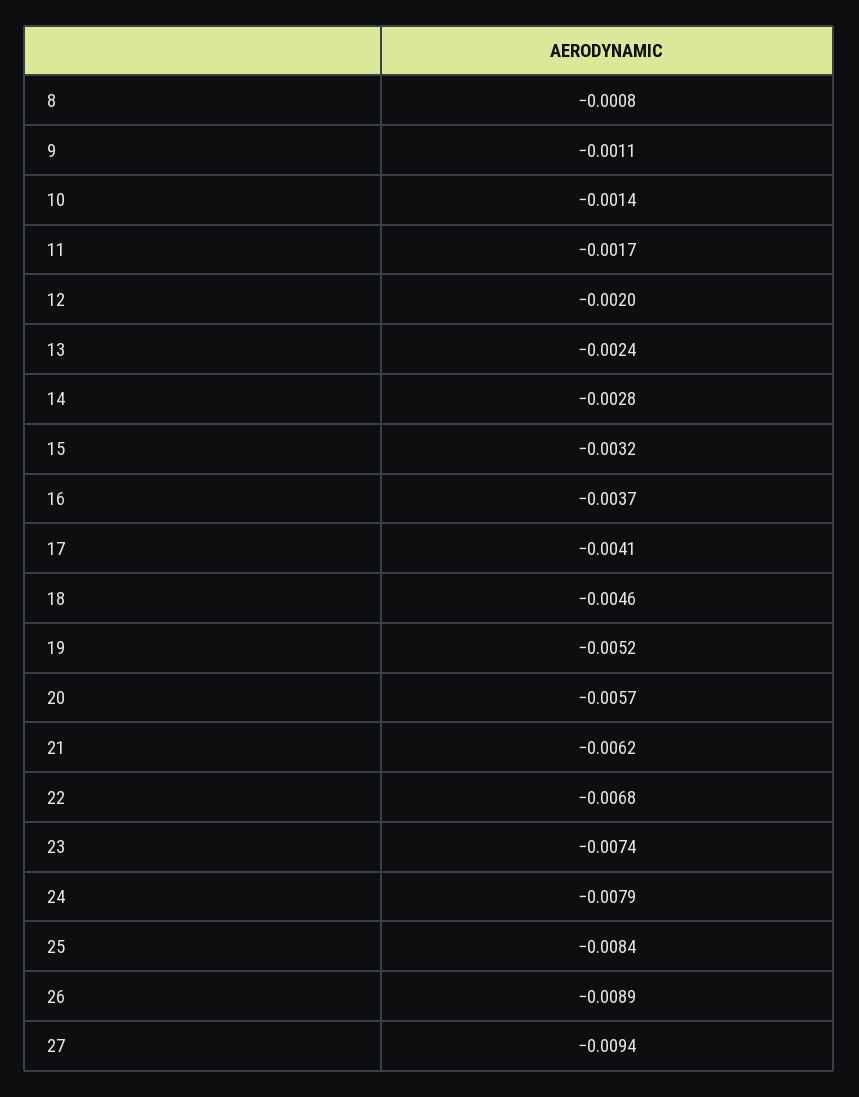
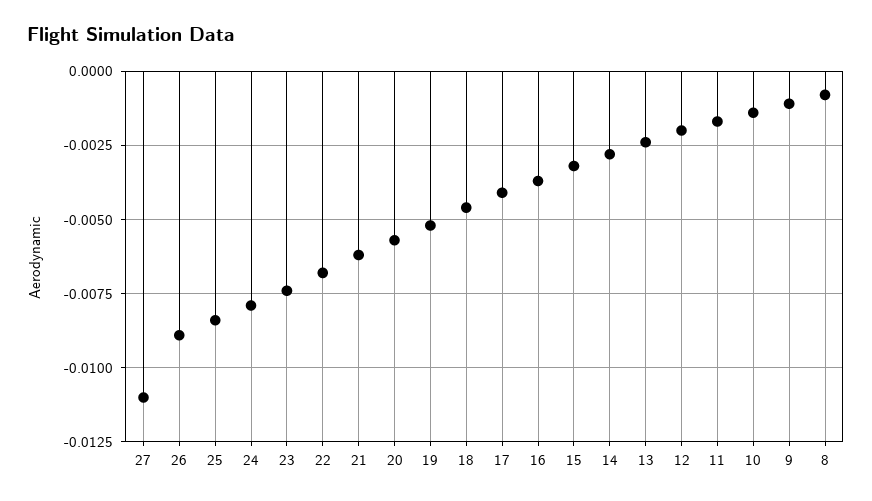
27: -0.0094 -> -0.011

